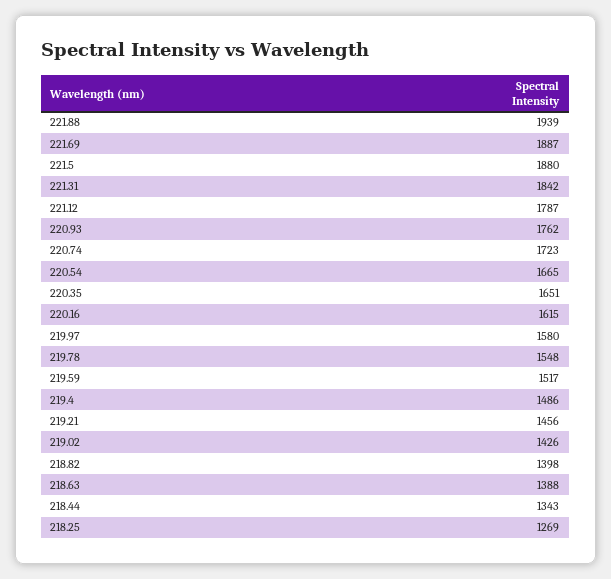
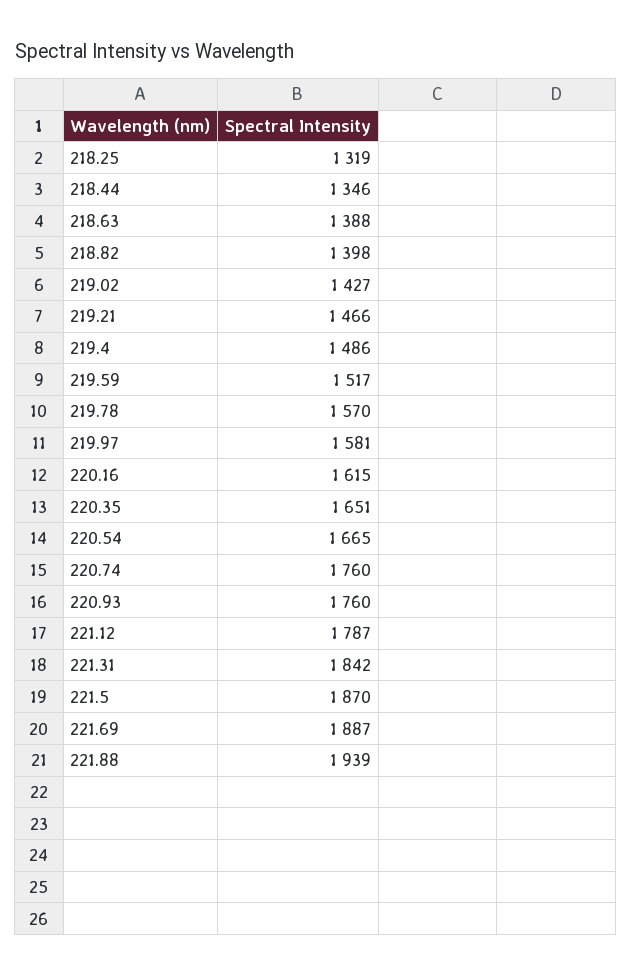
221.5: 1880 -> 1870
220.93: 1762 -> 1760
220.74: 1723 -> 1760
219.97: 1580 -> 1581
219.78: 1548 -> 1570
219.21: 1456 -> 1466
219.02: 1426 -> 1427
218.44: 1343 -> 1346
218.25: 1269 -> 1319

